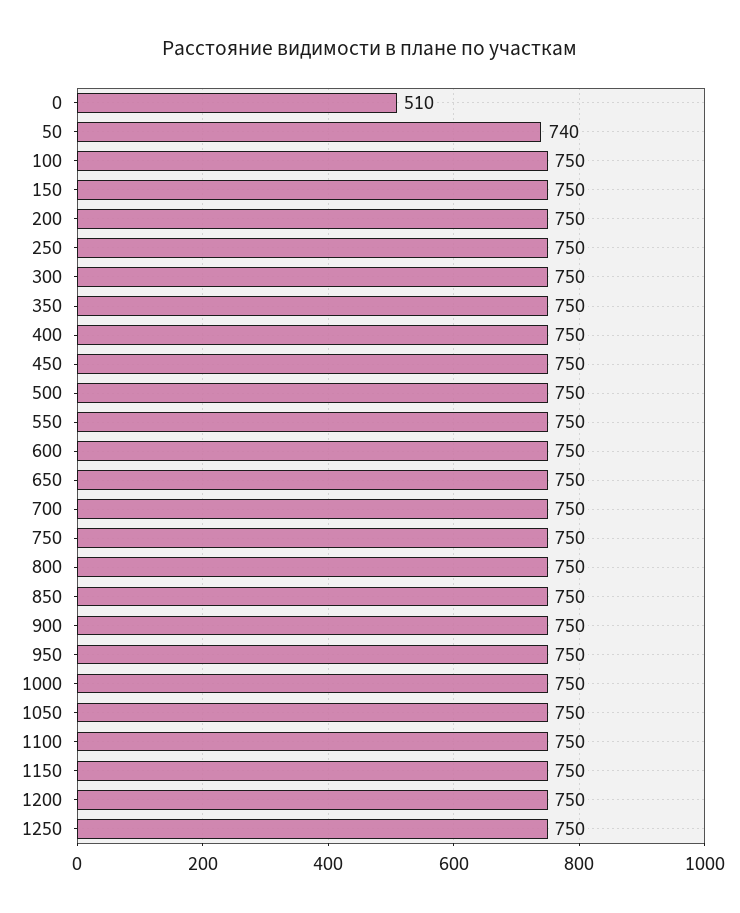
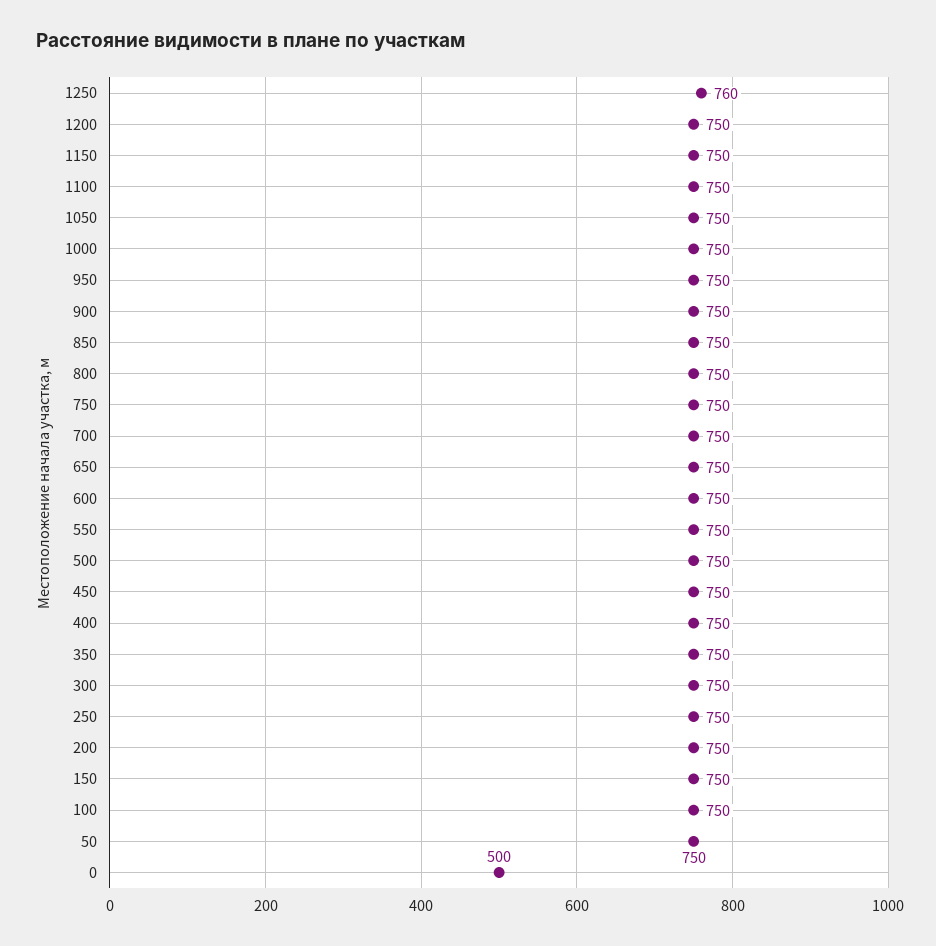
0: 510 -> 500
50: 740 -> 750
1250: 750 -> 760

